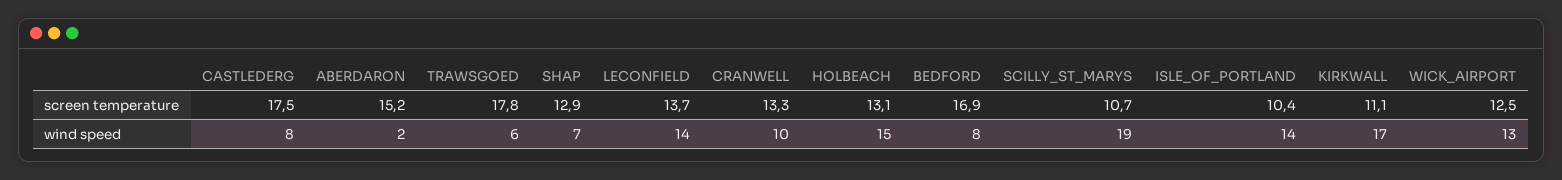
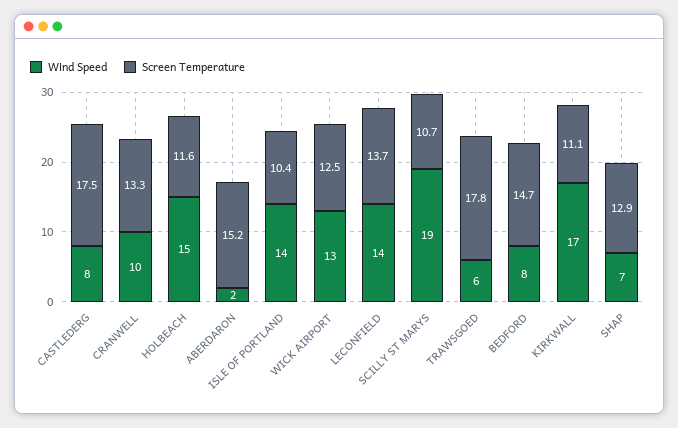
screen temperature, HOLBEACH: 13.1 -> 11.6
screen temperature, BEDFORD: 16.9 -> 14.7

